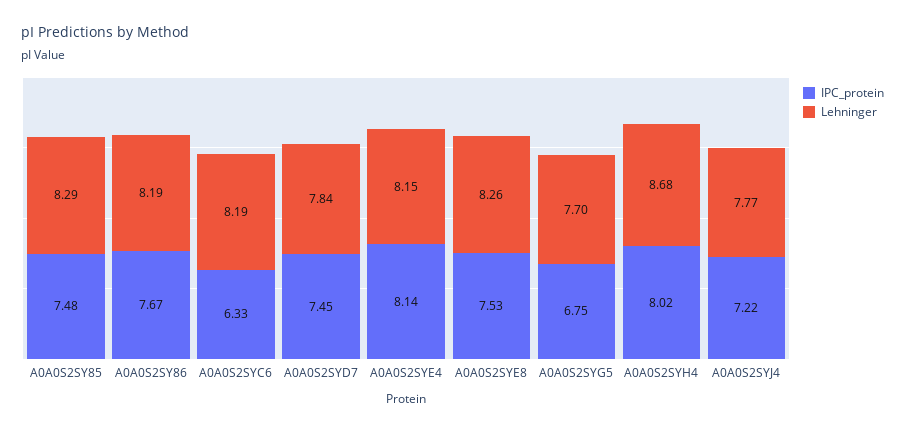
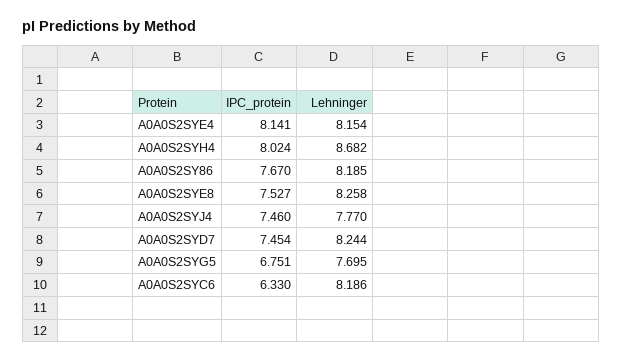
IPC_protein, A0A0S2SY85: 7.48 -> none
Lehninger, A0A0S2SY85: 8.29 -> none
Lehninger, A0A0S2SYD7: 7.84 -> 8.244
IPC_protein, A0A0S2SYJ4: 7.22 -> 7.46

